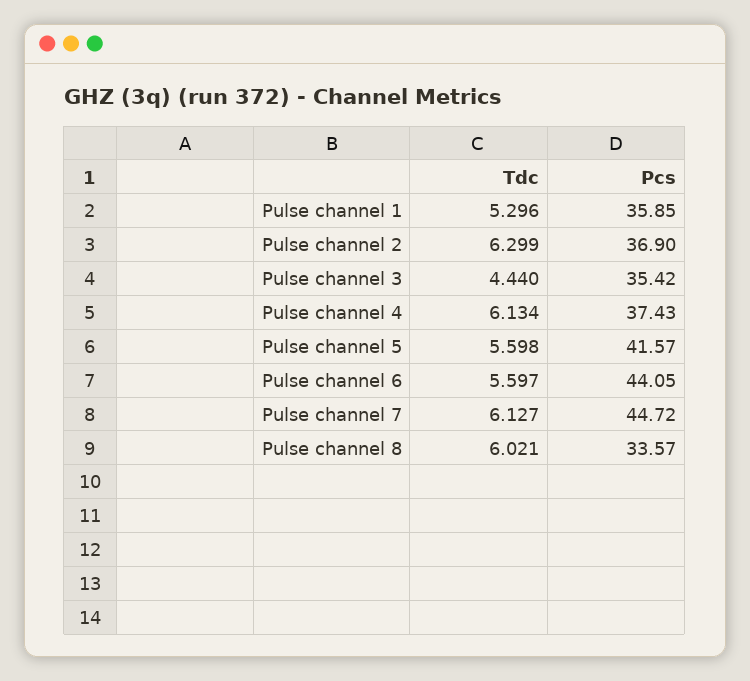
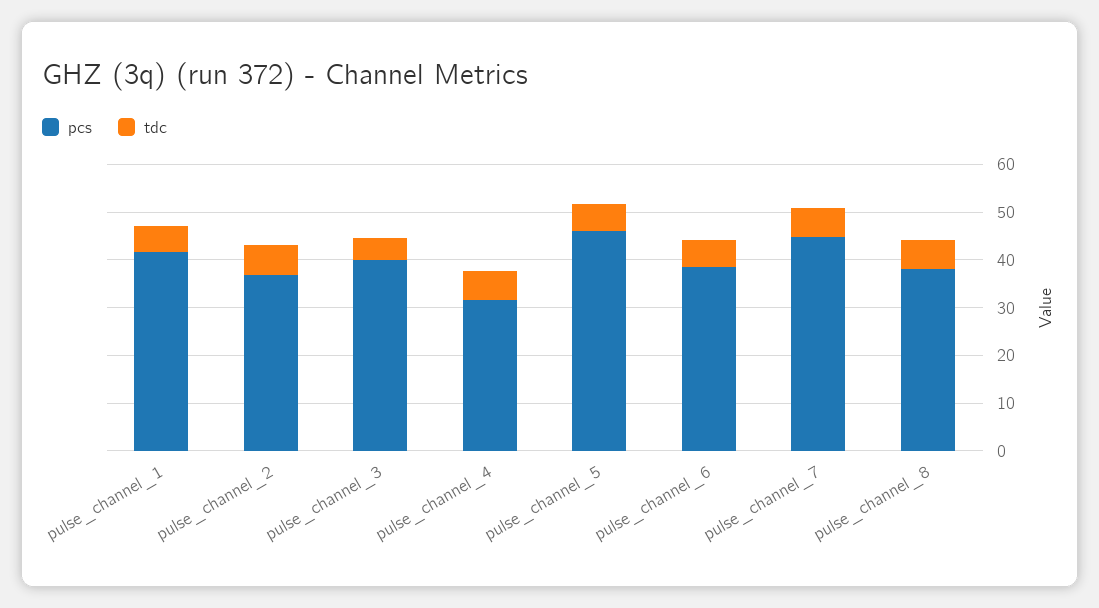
Pcs, Pulse channel 1: 35.85 -> 42
Pcs, Pulse channel 3: 35.42 -> 40
Pcs, Pulse channel 4: 37.43 -> 32
Pcs, Pulse channel 5: 41.57 -> 46
Pcs, Pulse channel 6: 44.05 -> 38
Pcs, Pulse channel 8: 33.57 -> 38

